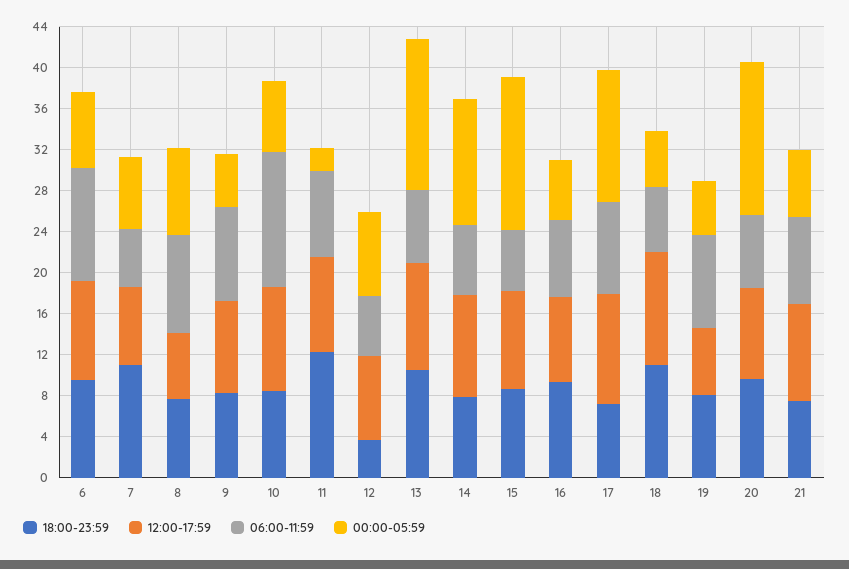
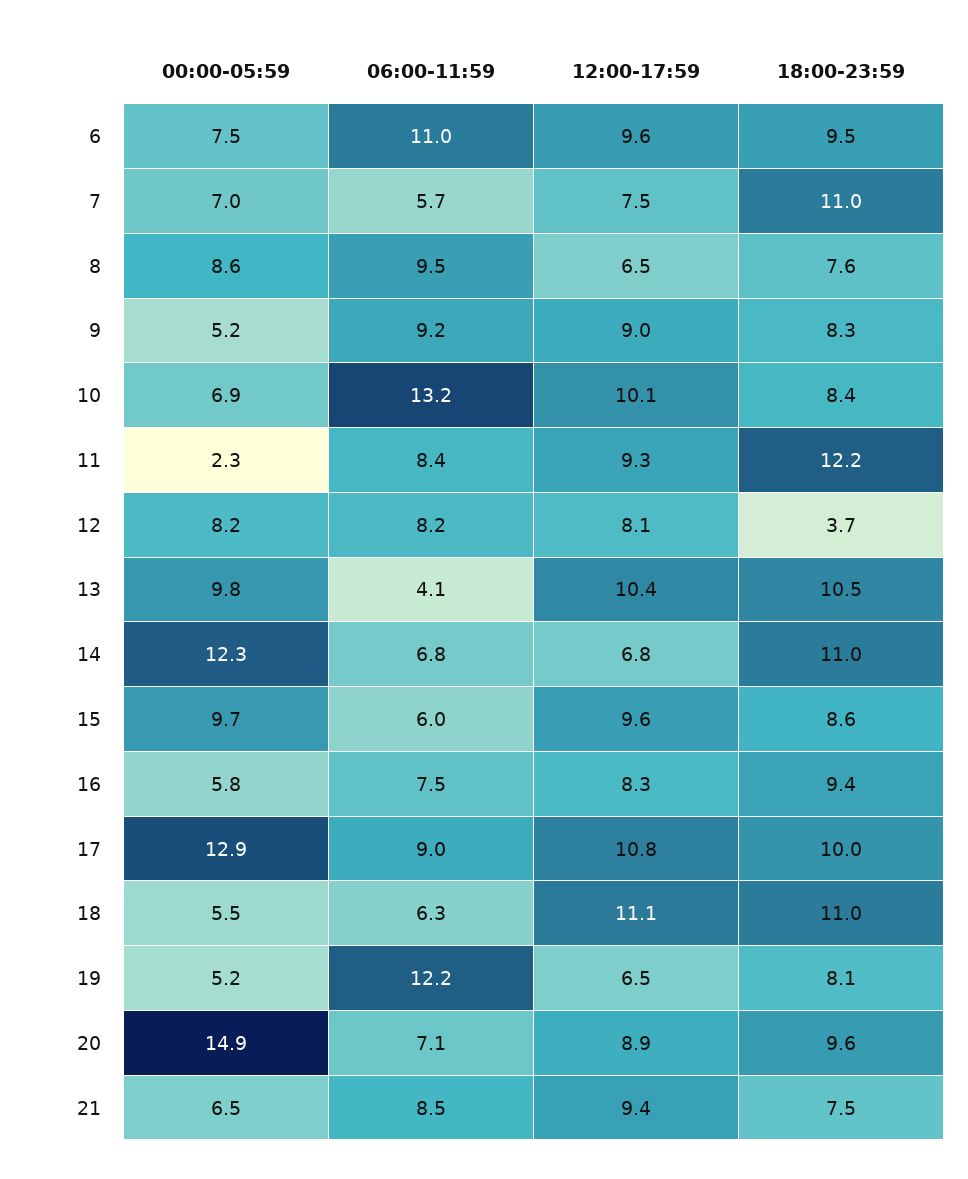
06:00-11:59, 12: 6 -> 8.2
06:00-11:59, 13: 7 -> 4.1
00:00-05:59, 13: 15 -> 9.8
18:00-23:59, 14: 8 -> 11
12:00-17:59, 14: 10 -> 6.8
00:00-05:59, 15: 15 -> 9.7
18:00-23:59, 17: 7 -> 10
06:00-11:59, 19: 9 -> 12.2

